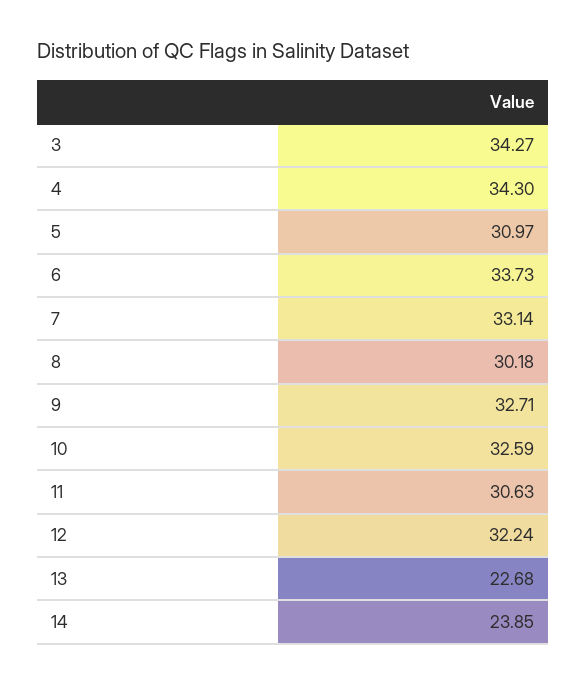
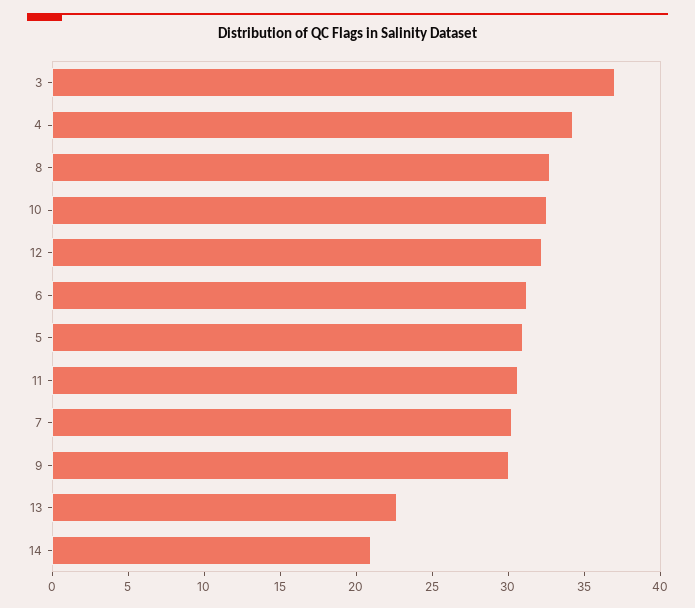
3: 34.27 -> 37
6: 33.73 -> 31
7: 33.14 -> 30
8: 30.18 -> 33
9: 32.71 -> 30
14: 23.85 -> 21

